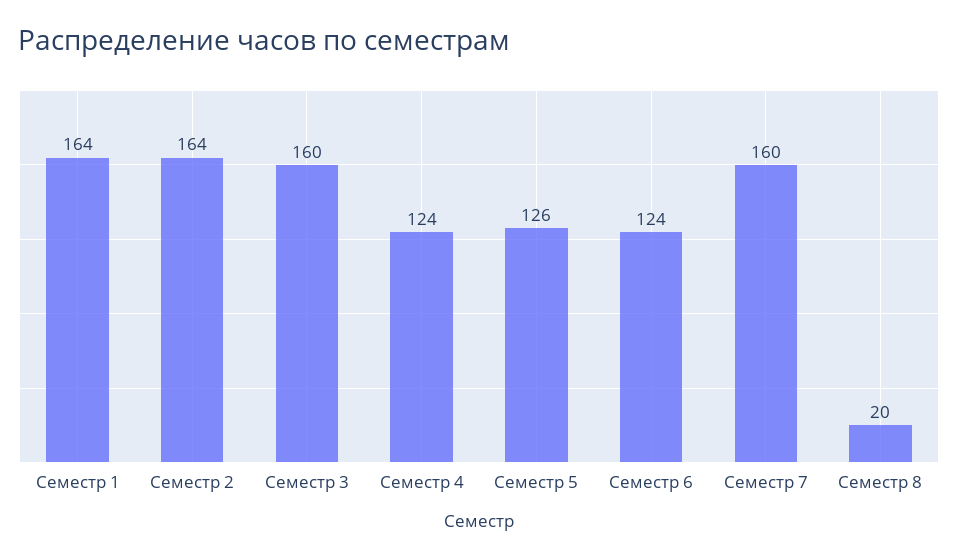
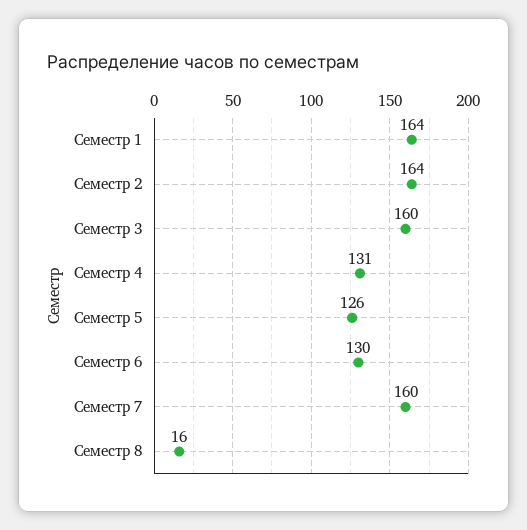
Семестр 4: 124 -> 131
Семестр 6: 124 -> 130
Семестр 8: 20 -> 16

